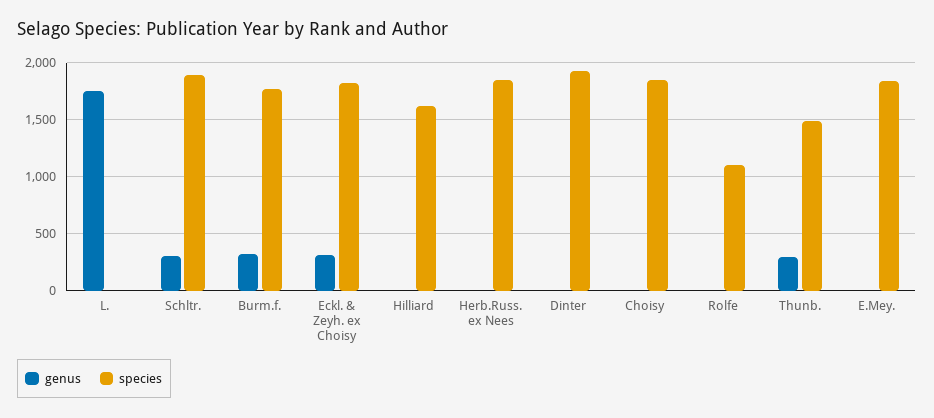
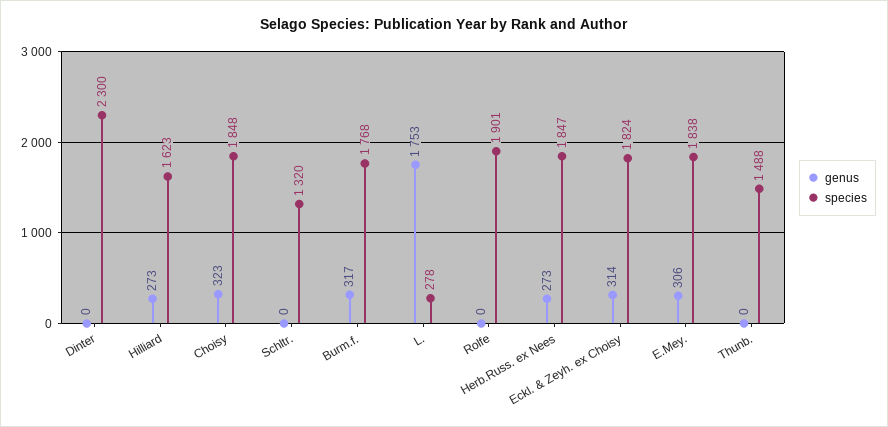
species, L.: 0 -> 278
genus, Schltr.: 300 -> 0
species, Schltr.: 1900 -> 1320
genus, Hilliard: 0 -> 273
genus, Herb.Russ. ex Nees: 0 -> 273
species, Dinter: 1900 -> 2300
genus, Choisy: 0 -> 323
species, Rolfe: 1100 -> 1901
genus, Thunb.: 300 -> 0
genus, E.Mey.: 0 -> 306

